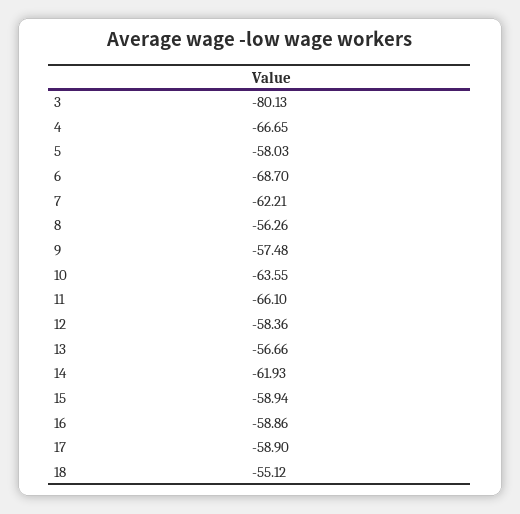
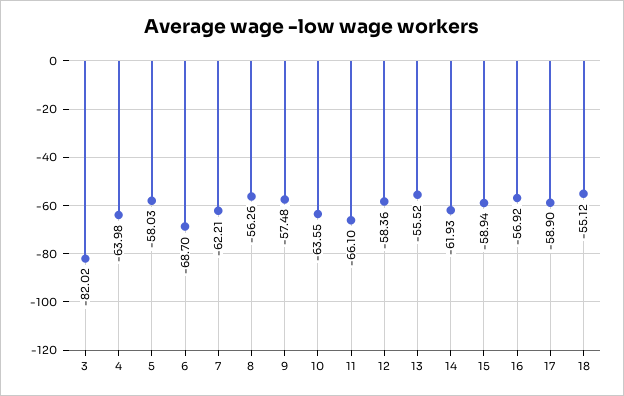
3: -80.13 -> -82.02
4: -66.65 -> -63.98
13: -56.66 -> -55.52
16: -58.86 -> -56.92

